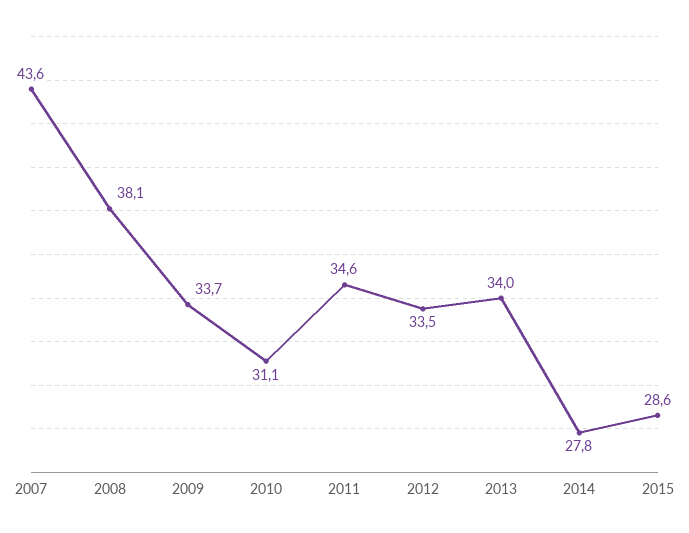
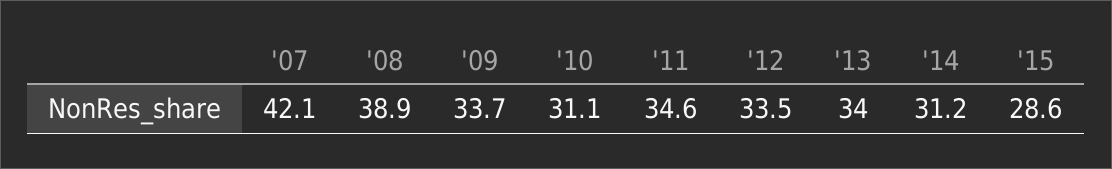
2007: 43.6 -> 42.1
2008: 38.1 -> 38.9
2014: 27.8 -> 31.2

